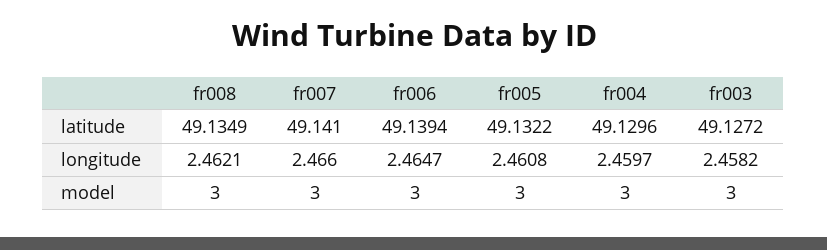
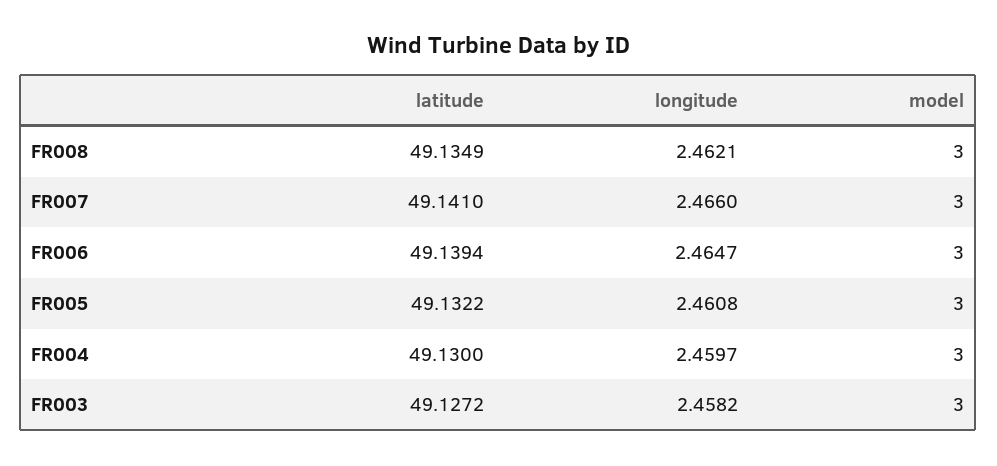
fr004, latitude: 49.1296 -> 49.13

